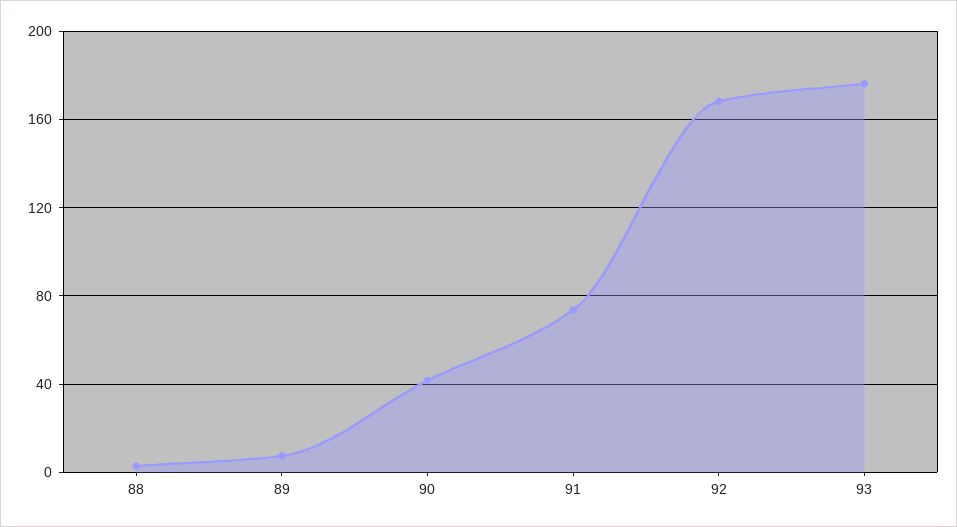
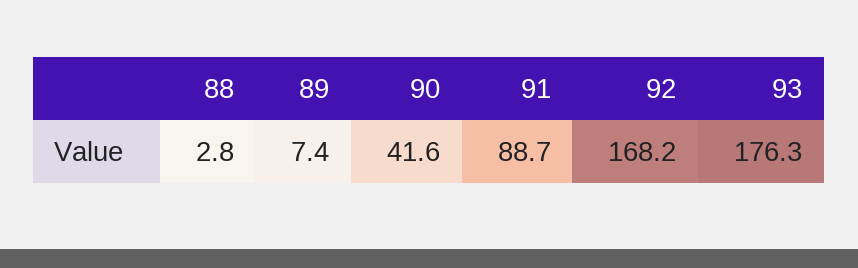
91: 75 -> 88.7

